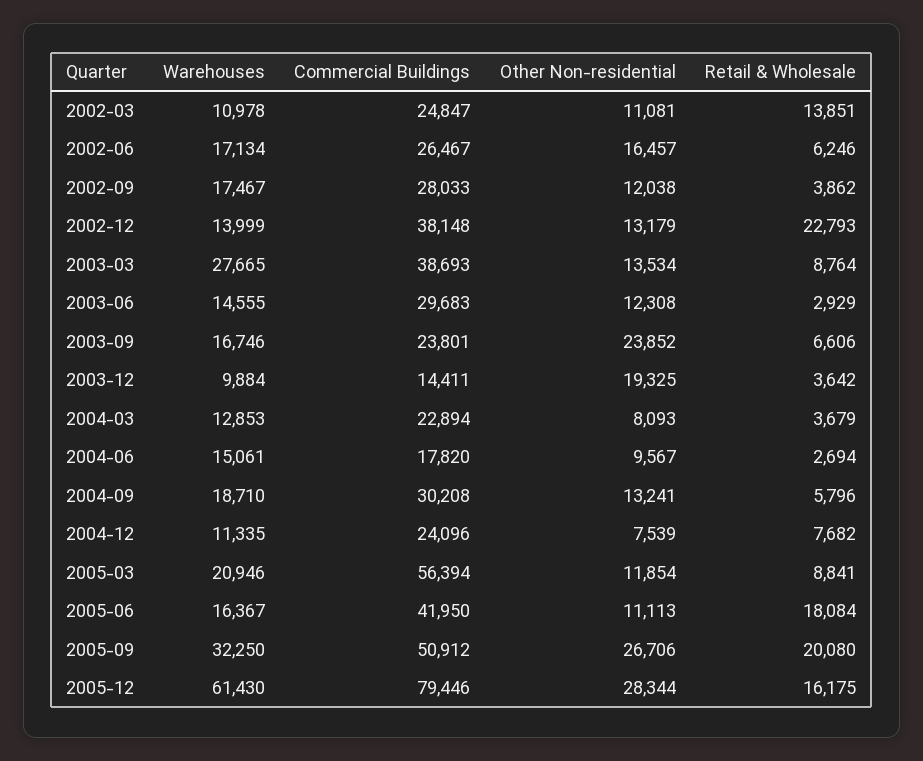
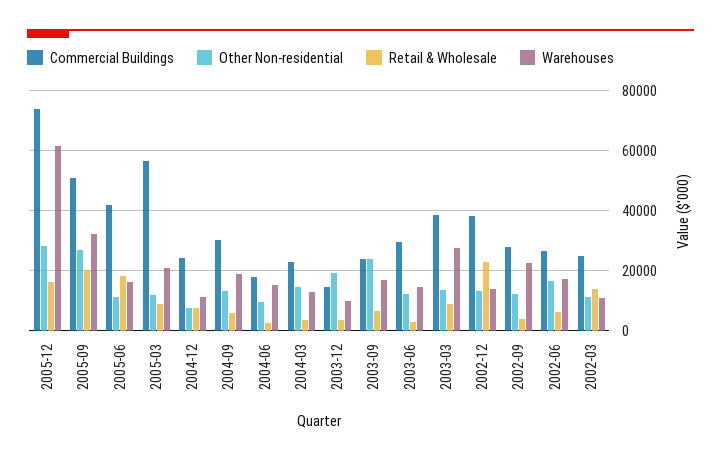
Warehouses, 2002-09: 17467 -> 22000
Other Non-residential, 2004-03: 8093 -> 14000
Commercial Buildings, 2005-12: 79446 -> 74000

